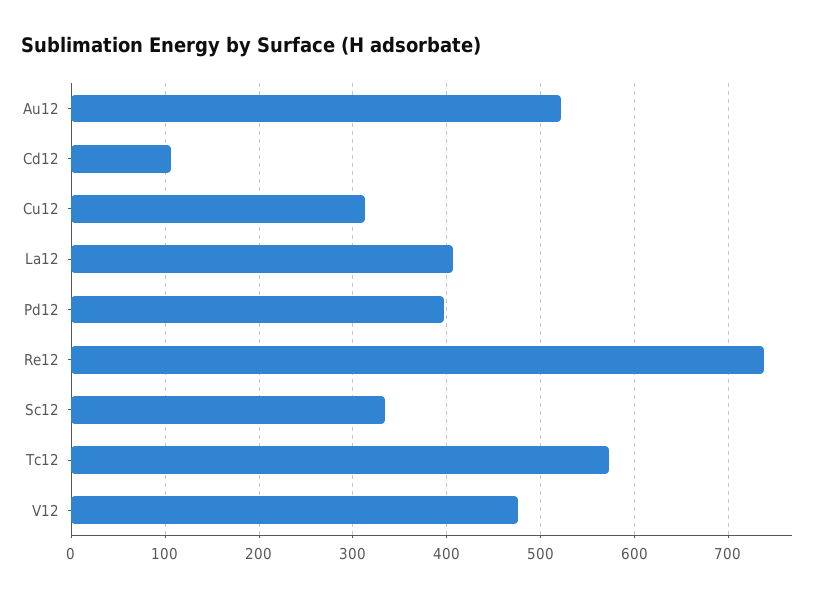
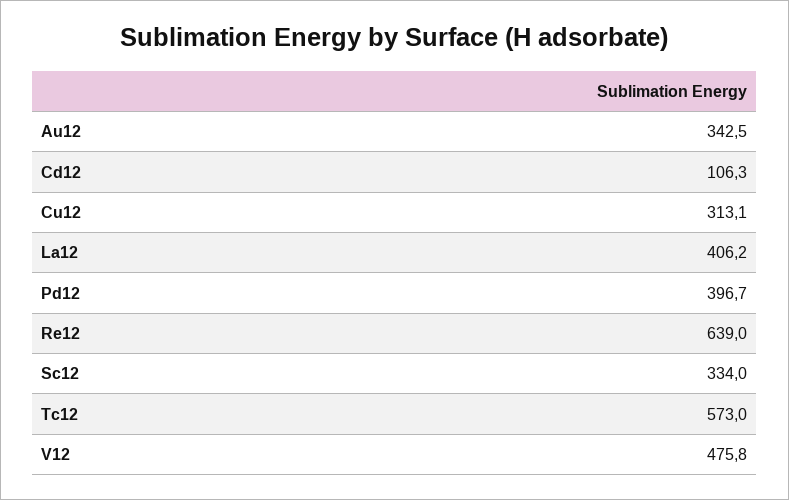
Au12: 520 -> 342.5
Re12: 740 -> 639

